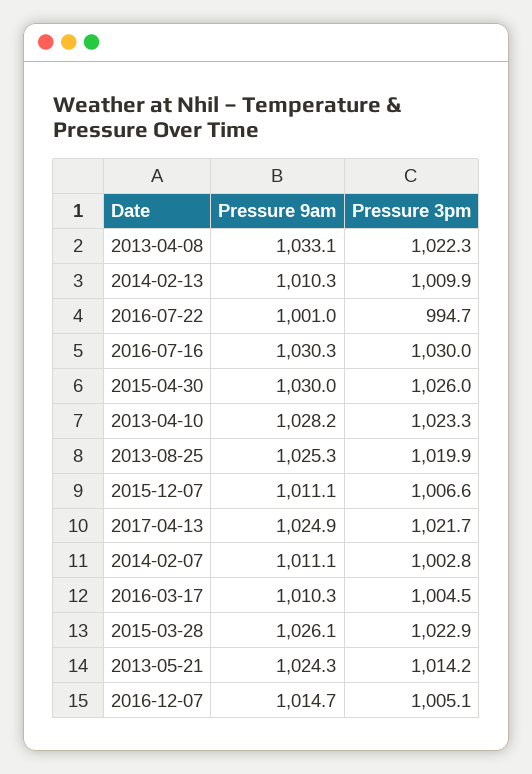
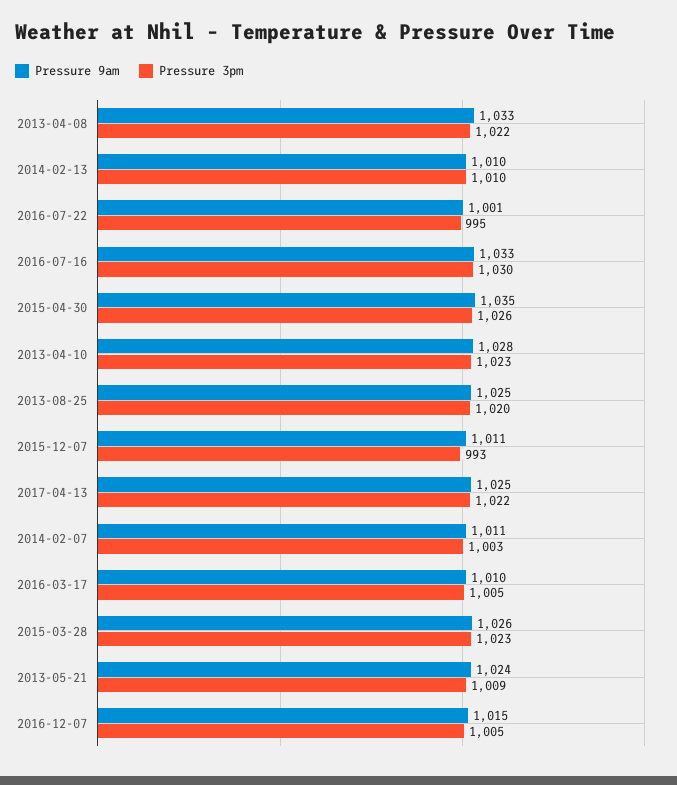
Pressure 9am, 2016-07-16: 1030.3 -> 1033
Pressure 9am, 2015-04-30: 1030 -> 1035
Pressure 3pm, 2015-12-07: 1006.6 -> 993
Pressure 3pm, 2013-05-21: 1014.2 -> 1009

